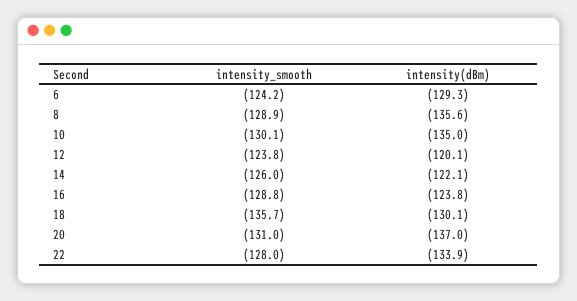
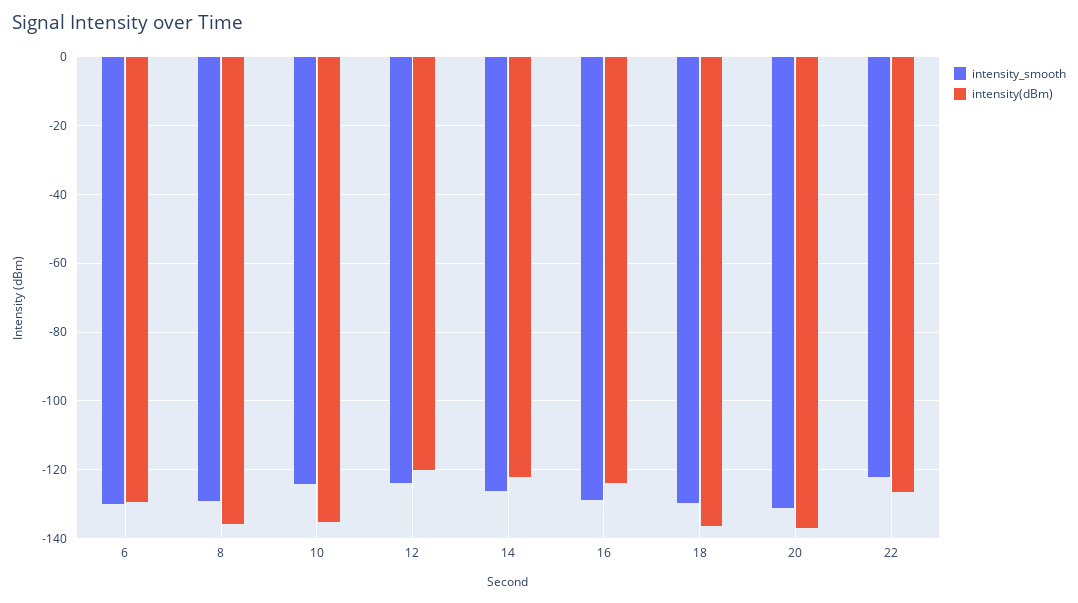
intensity_smooth, 6: -124.2 -> -130
intensity_smooth, 10: -130.1 -> -124
intensity_smooth, 18: -135.7 -> -130
intensity(dBm), 18: -130.1 -> -136
intensity_smooth, 22: -128 -> -122
intensity(dBm), 22: -133.9 -> -126

